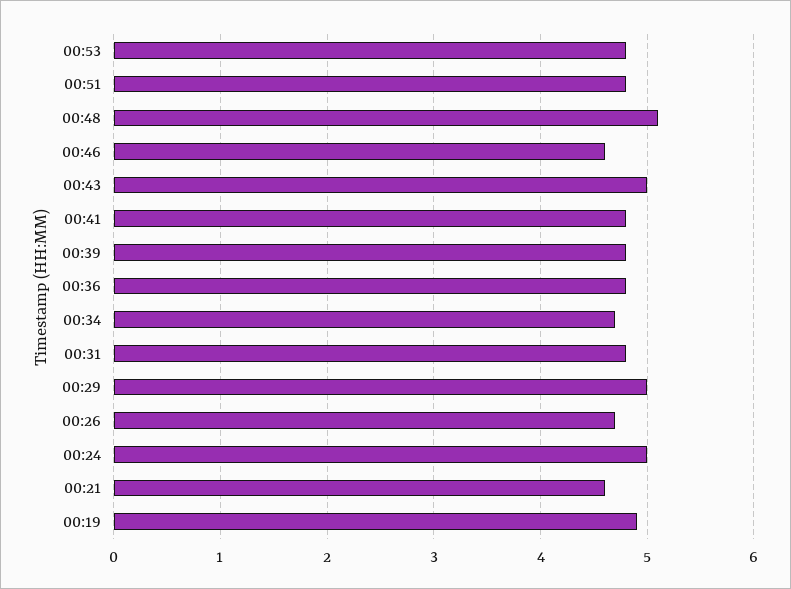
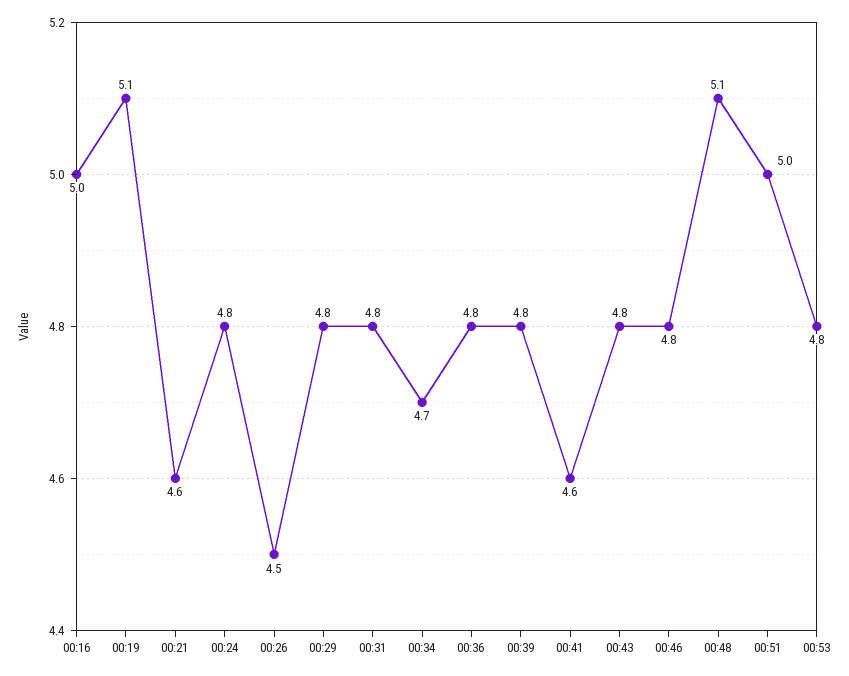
00:51: 4.8 -> 5
00:46: 4.6 -> 4.8
00:43: 5 -> 4.8
00:41: 4.8 -> 4.6
00:29: 5 -> 4.8
00:26: 4.7 -> 4.5
00:24: 5 -> 4.8
00:19: 4.9 -> 5.1
00:16: none -> 5

